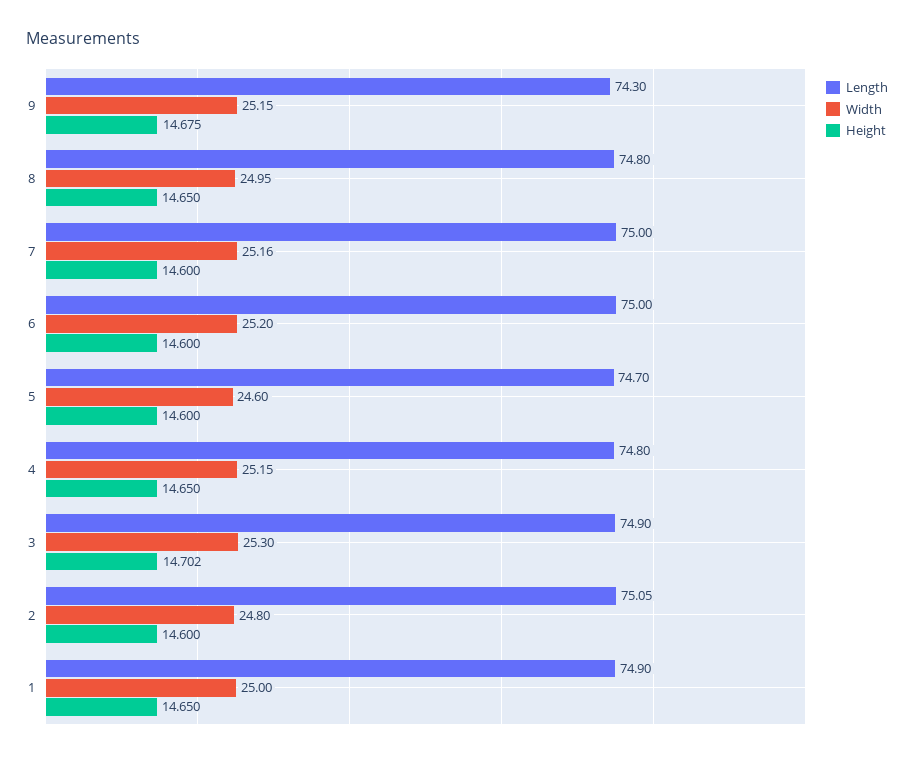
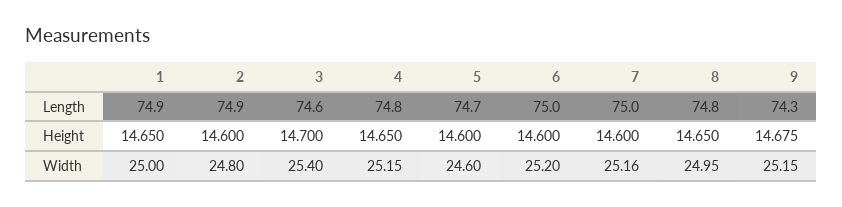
Length, 3: 74.9 -> 74.6
Width, 3: 25.3 -> 25.4
Height, 3: 14.702 -> 14.7
Length, 2: 75.05 -> 74.9

